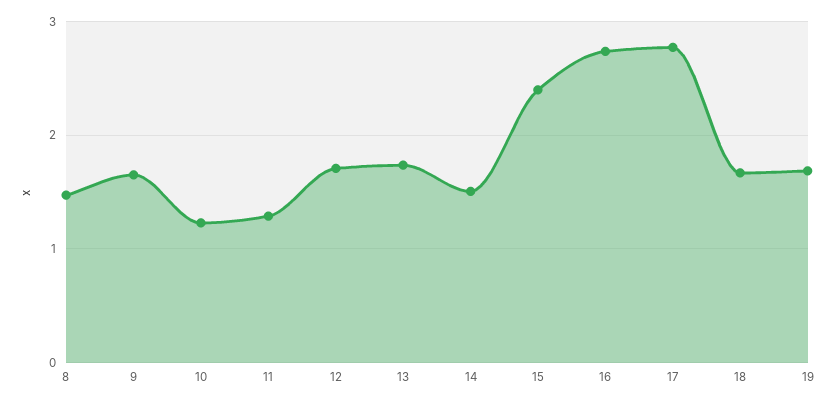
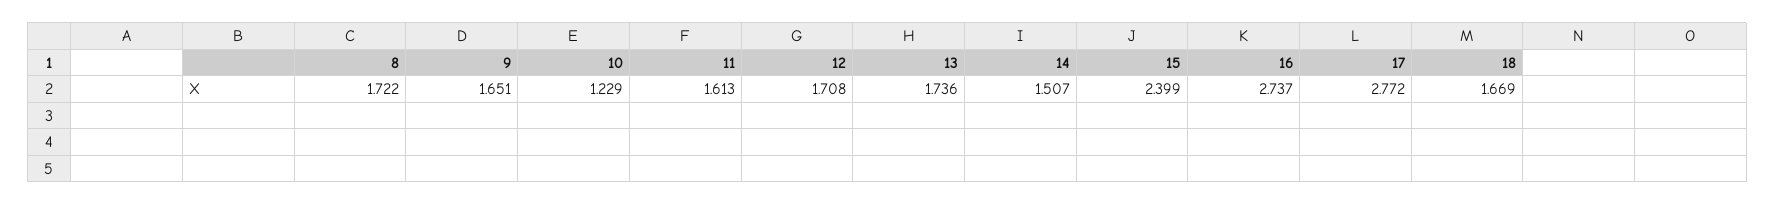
8: 1.5 -> 1.722
11: 1.3 -> 1.613
19: 1.7 -> none

